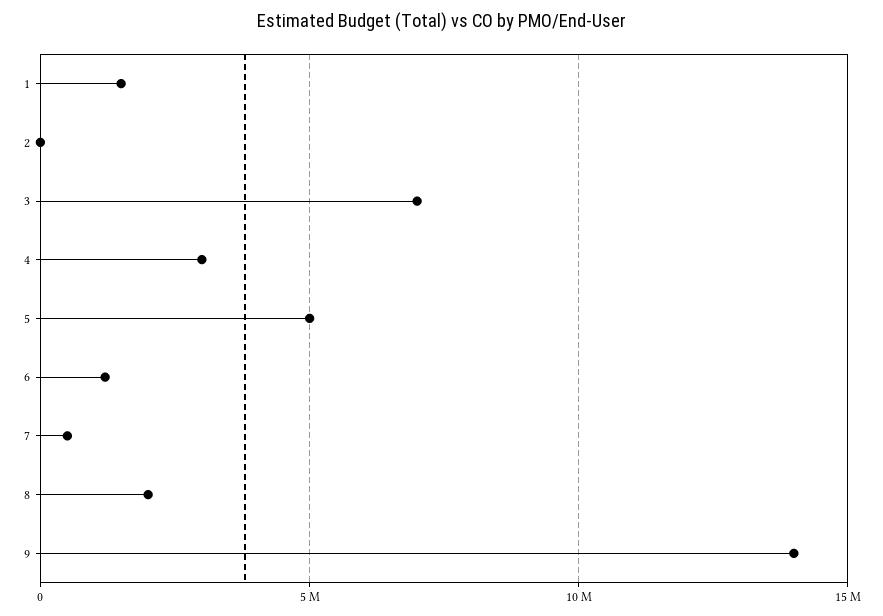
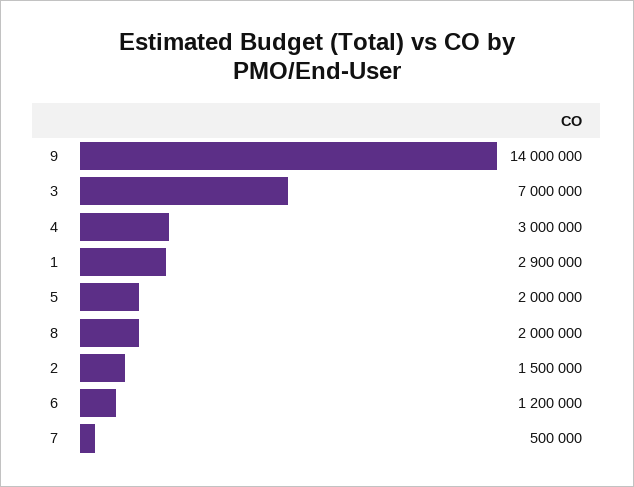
1: 1500000 -> 2900000
2: 0 -> 1500000
5: 5000000 -> 2000000

